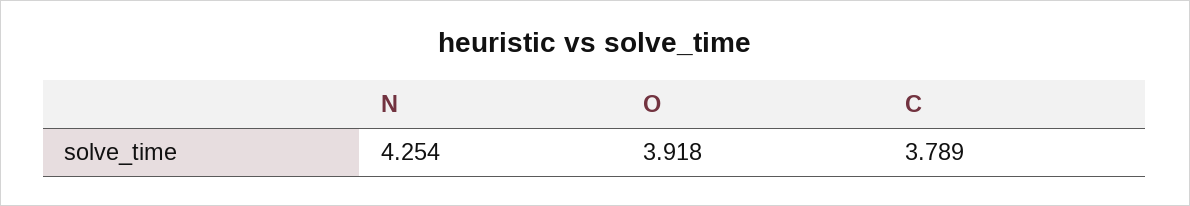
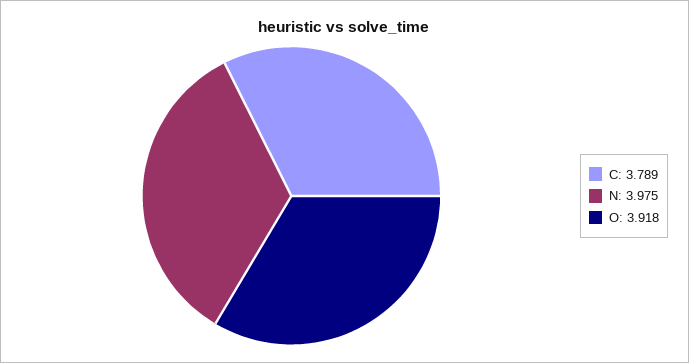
N: 4.254 -> 3.975

